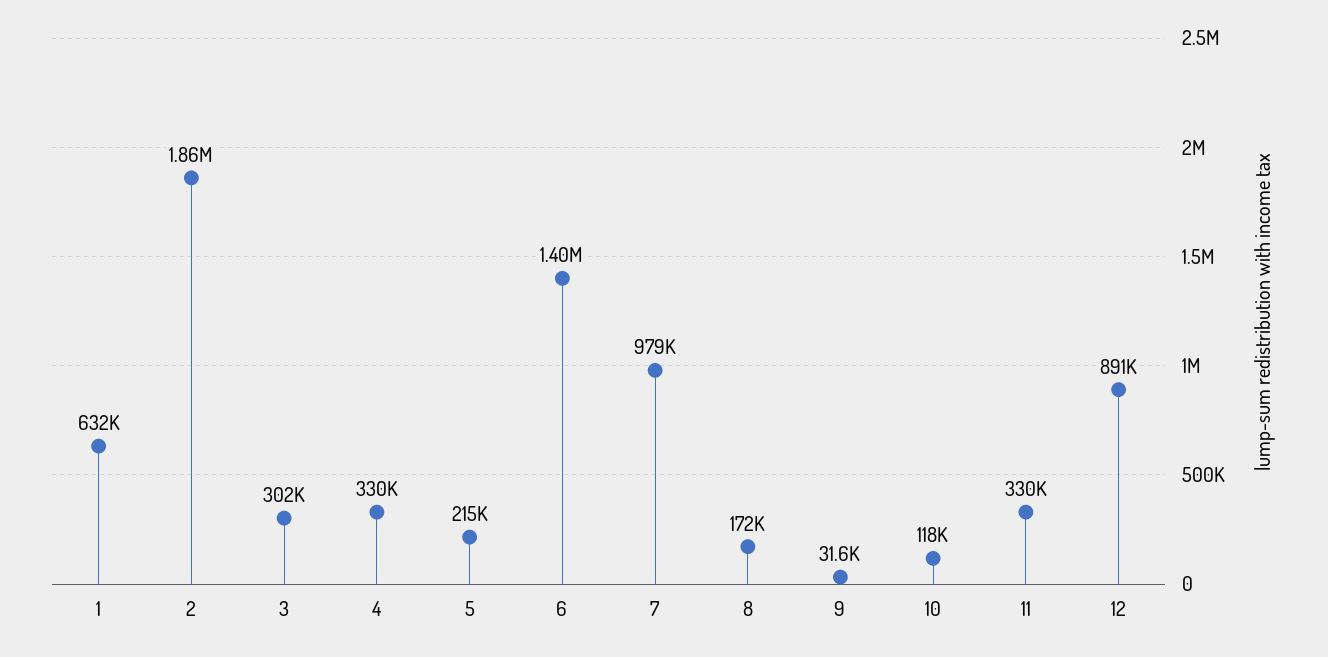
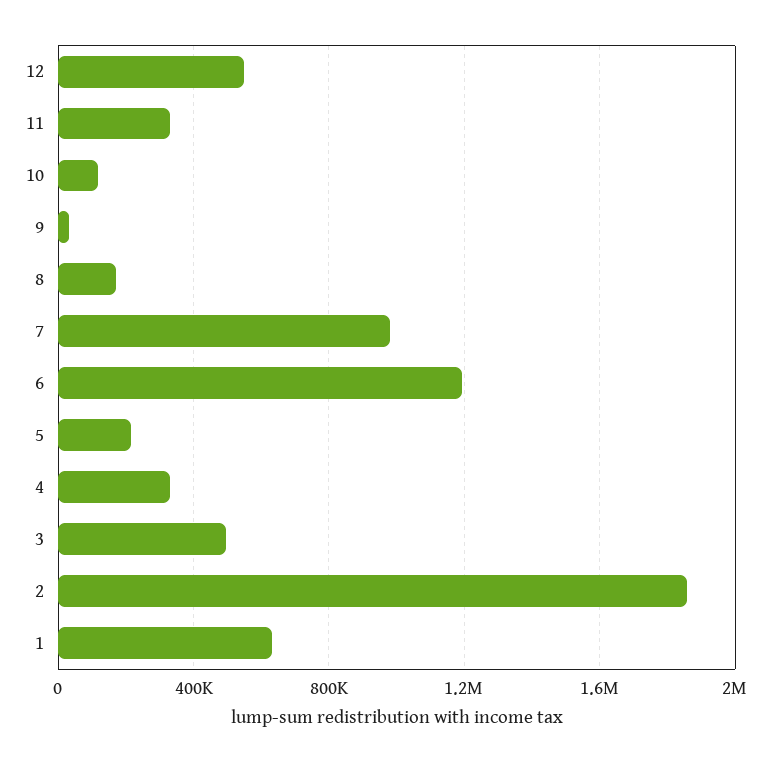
3: 302000 -> 500000
6: 1400000 -> 1200000
12: 891000 -> 550000

